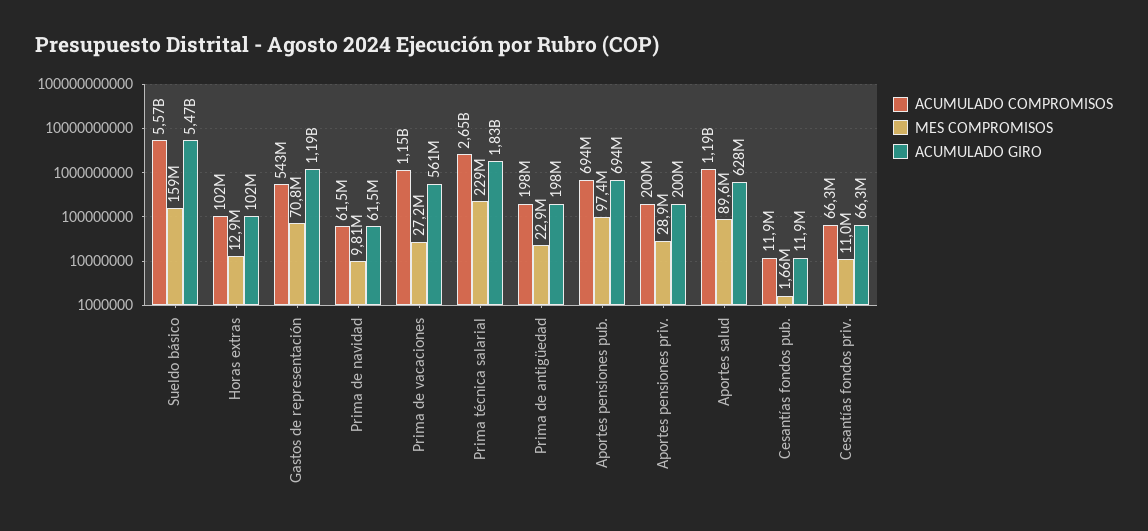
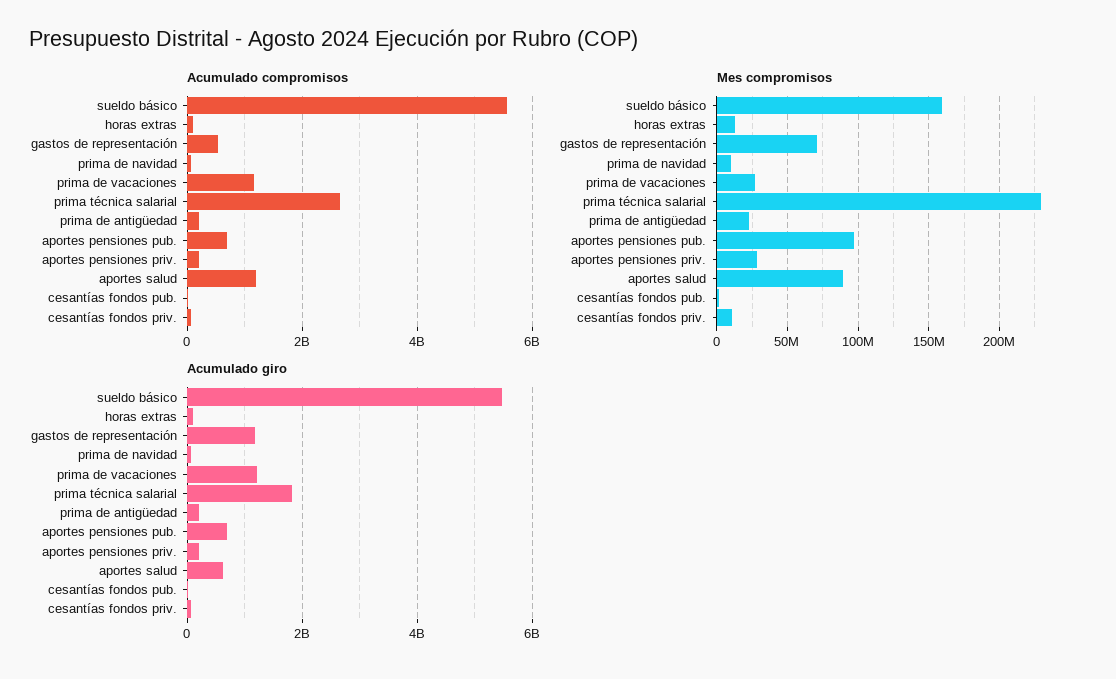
ACUMULADO GIRO, Prima de vacaciones: 561000000 -> 1200000000

